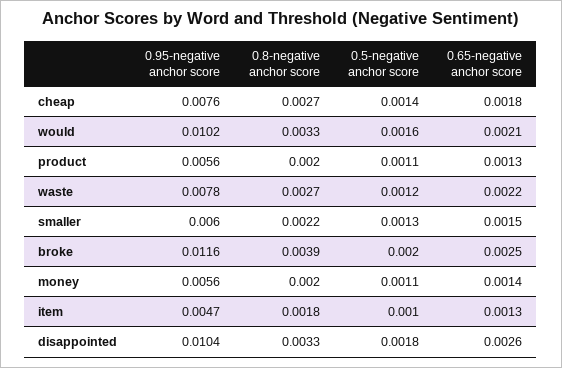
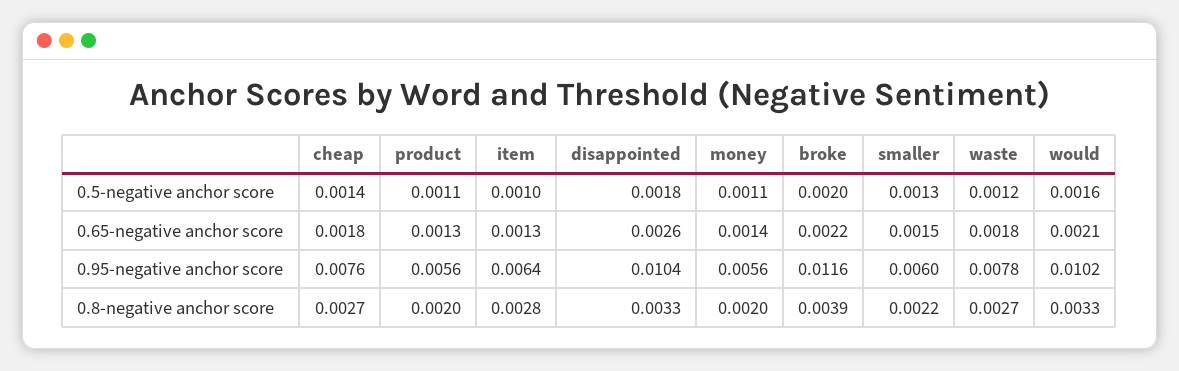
0.65-negative anchor score, waste: 0.0022 -> 0.0018
0.65-negative anchor score, broke: 0.0025 -> 0.0022
0.95-negative anchor score, item: 0.0047 -> 0.0064
0.8-negative anchor score, item: 0.0018 -> 0.0028

